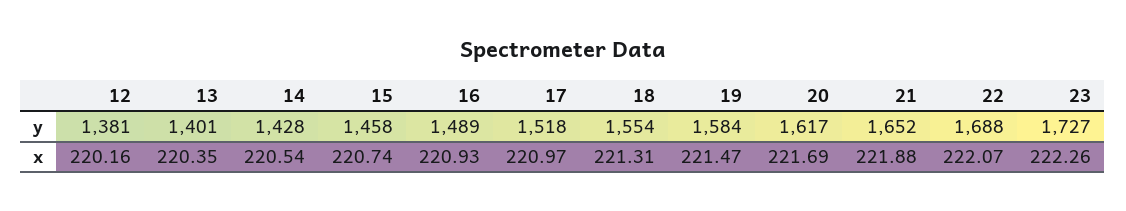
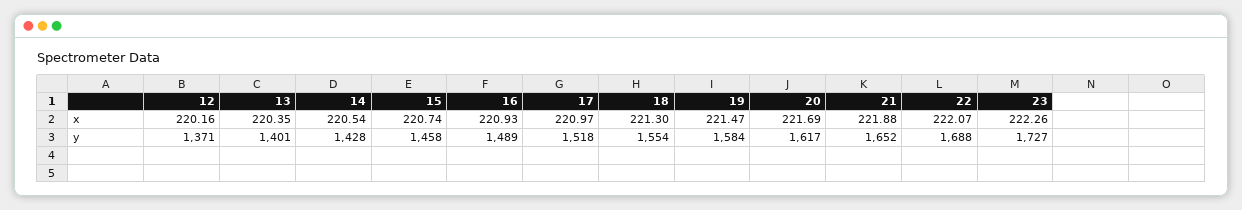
12, y: 1381 -> 1371
18, x: 221.31 -> 221.3

